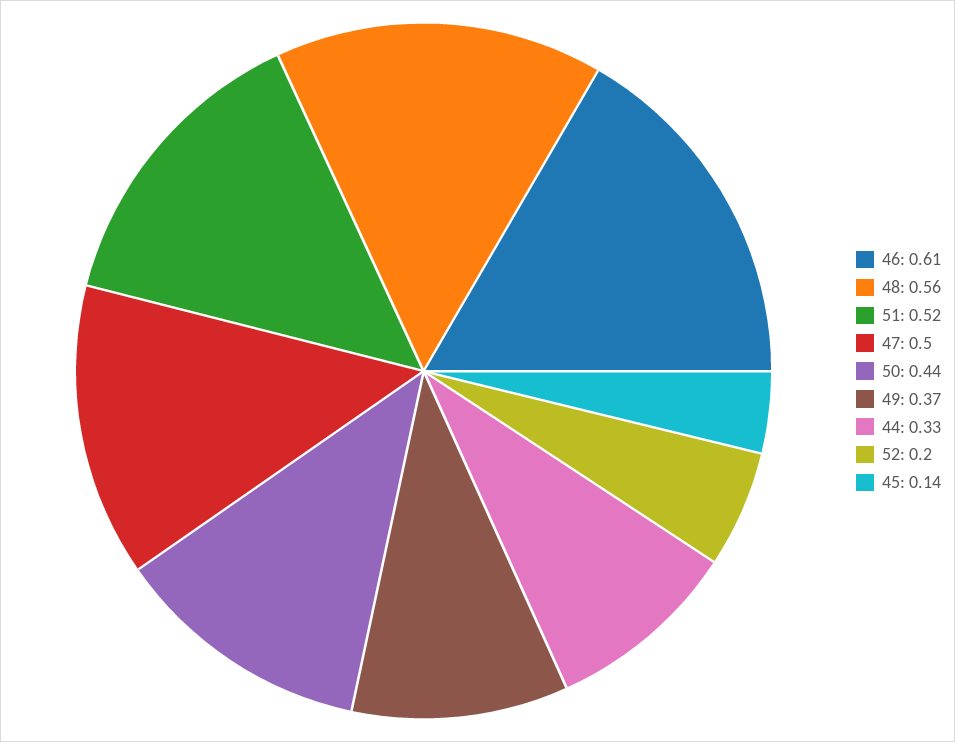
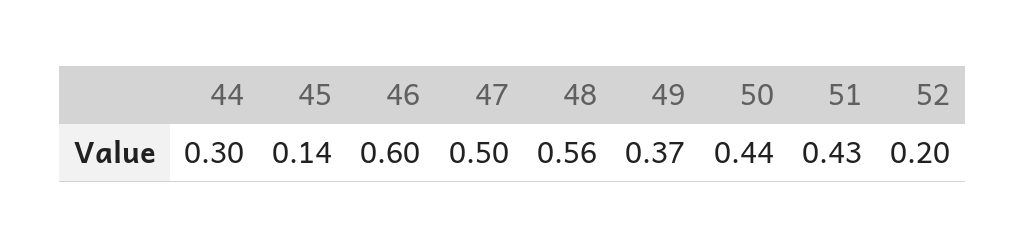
46: 0.61 -> 0.6
51: 0.52 -> 0.43
44: 0.33 -> 0.3

